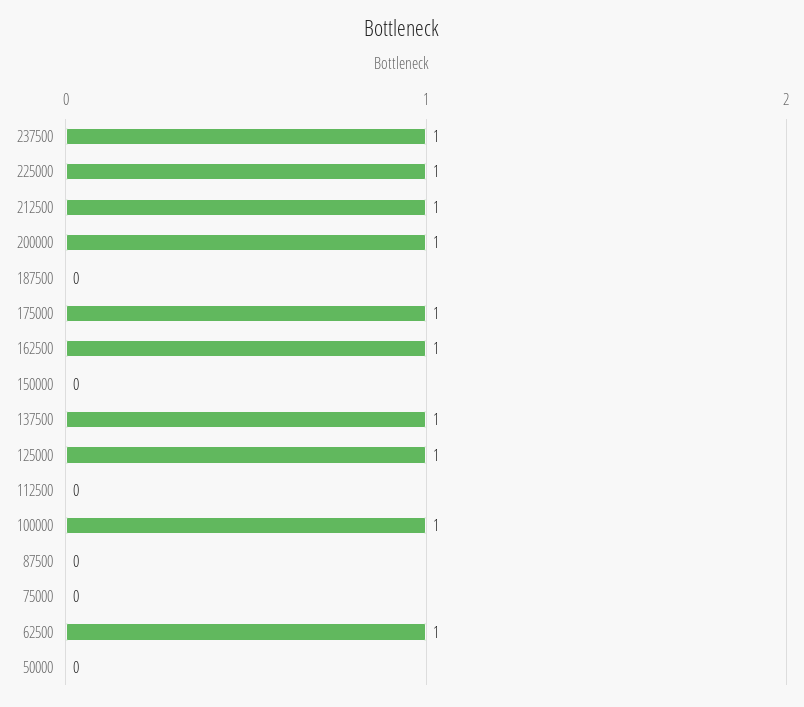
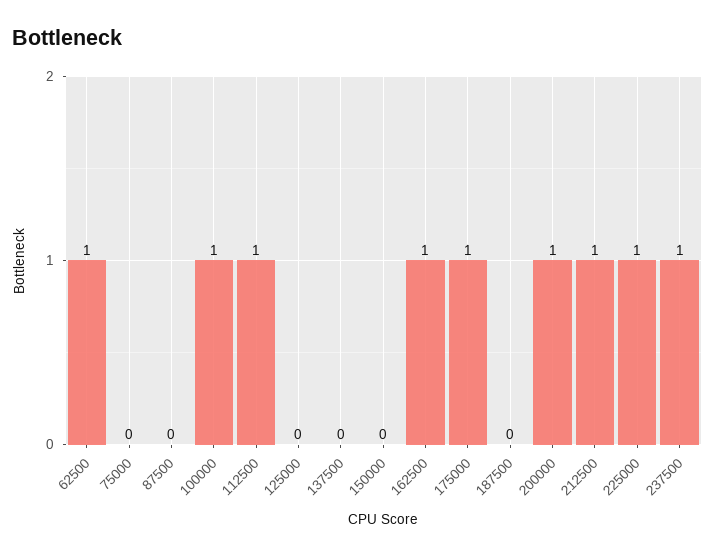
137500: 1 -> 0
125000: 1 -> 0
112500: 0 -> 1
50000: 0 -> none

